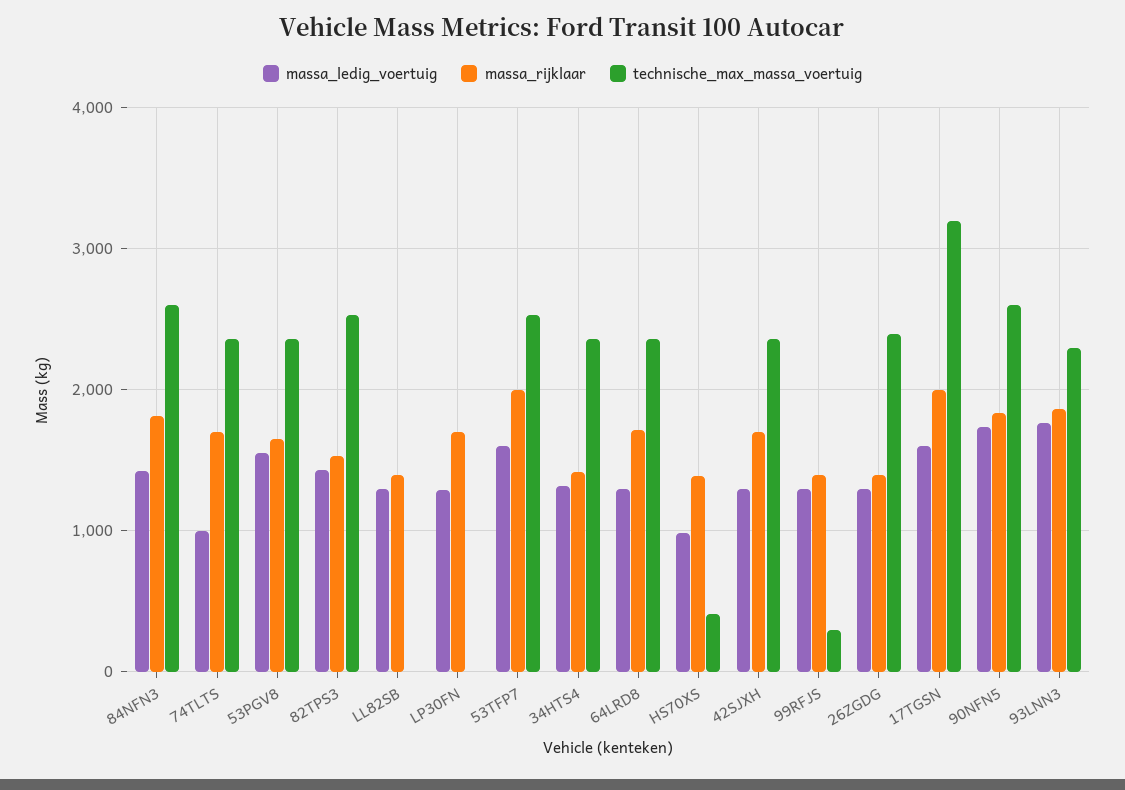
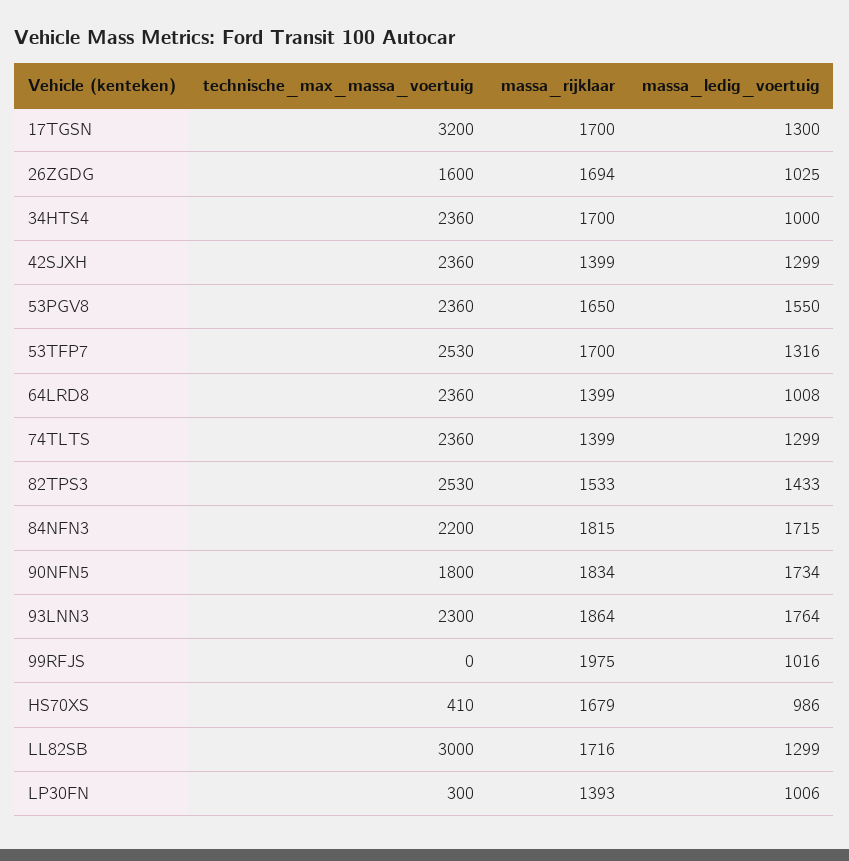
massa_ledig_voertuig, 84NFN3: 1400 -> 1715
technische_max_massa_voertuig, 84NFN3: 2600 -> 2200
massa_ledig_voertuig, 74TLTS: 1000 -> 1299
massa_rijklaar, 74TLTS: 1700 -> 1399
massa_rijklaar, LL82SB: 1400 -> 1716
technische_max_massa_voertuig, LL82SB: 0 -> 3000
massa_ledig_voertuig, LP30FN: 1300 -> 1006
massa_rijklaar, LP30FN: 1700 -> 1393
technische_max_massa_voertuig, LP30FN: 0 -> 300
massa_ledig_voertuig, 53TFP7: 1600 -> 1316
massa_rijklaar, 53TFP7: 2000 -> 1700
massa_ledig_voertuig, 34HTS4: 1300 -> 1000
massa_rijklaar, 34HTS4: 1400 -> 1700
massa_ledig_voertuig, 64LRD8: 1300 -> 1008
massa_rijklaar, 64LRD8: 1700 -> 1399
massa_rijklaar, HS70XS: 1400 -> 1679
massa_rijklaar, 42SJXH: 1700 -> 1399
massa_ledig_voertuig, 99RFJS: 1300 -> 1016
massa_rijklaar, 99RFJS: 1400 -> 1975
technische_max_massa_voertuig, 99RFJS: 300 -> 0
massa_ledig_voertuig, 26ZGDG: 1300 -> 1025
massa_rijklaar, 26ZGDG: 1400 -> 1694
technische_max_massa_voertuig, 26ZGDG: 2400 -> 1600
massa_ledig_voertuig, 17TGSN: 1600 -> 1300
massa_rijklaar, 17TGSN: 2000 -> 1700
technische_max_massa_voertuig, 90NFN5: 2600 -> 1800

